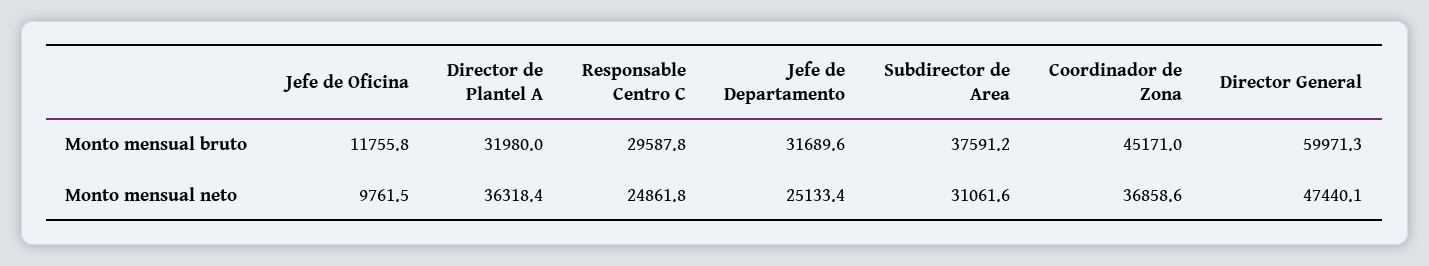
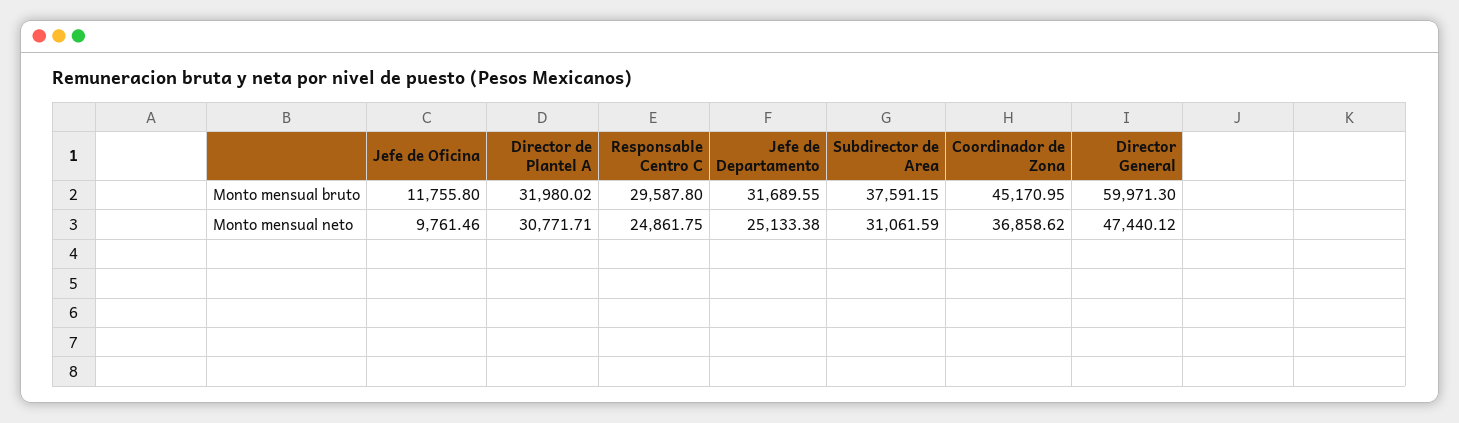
Director de Plantel A, Monto mensual neto: 36318.4 -> 30771.71

